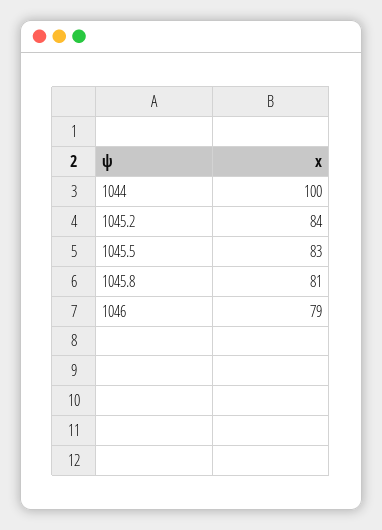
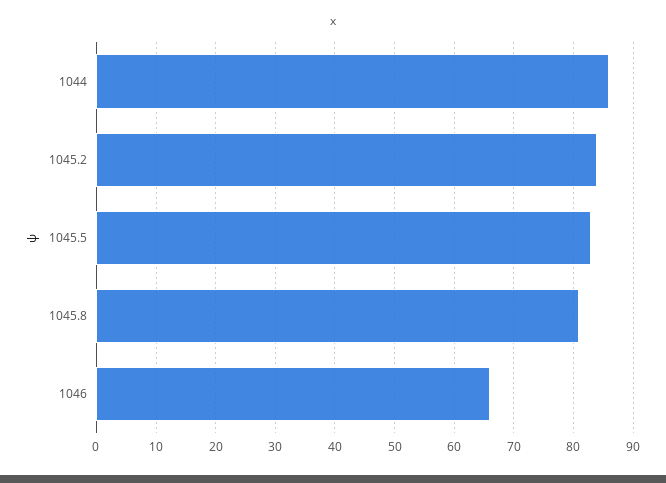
1044: 100 -> 85
1046: 79 -> 65

